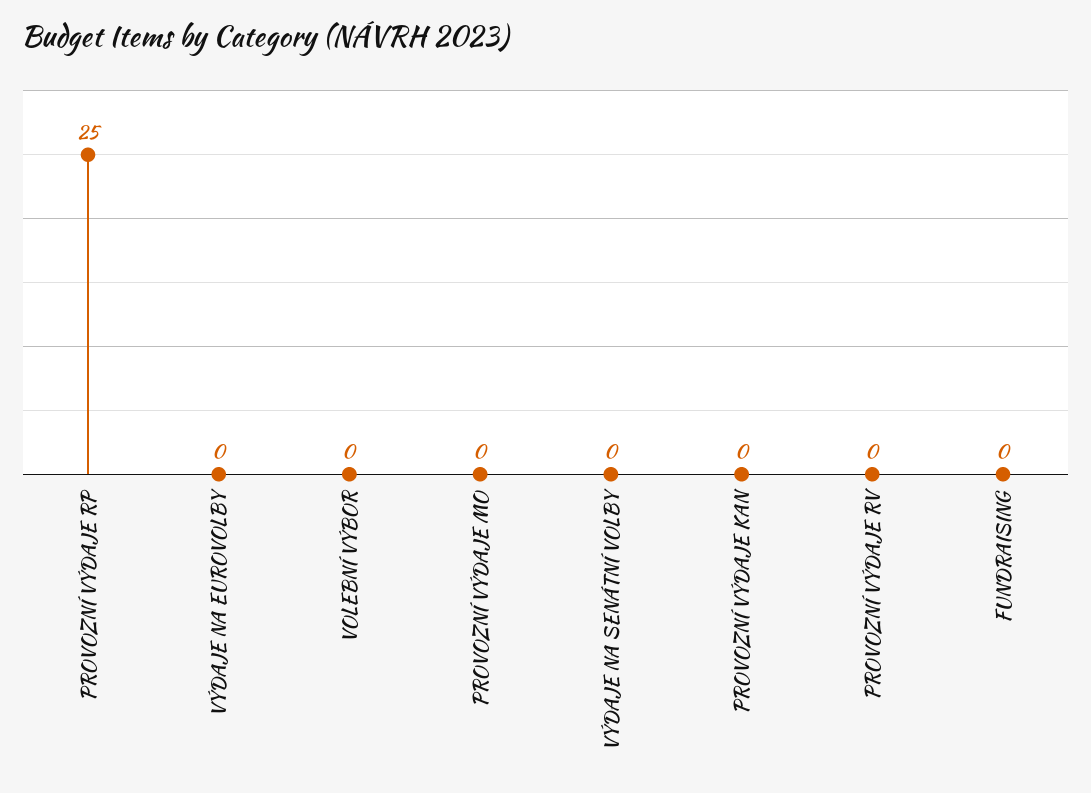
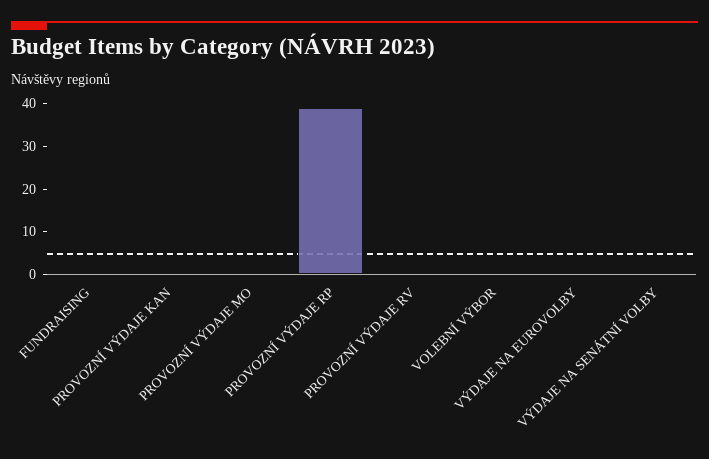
PROVOZNÍ VÝDAJE RP: 25 -> 40

